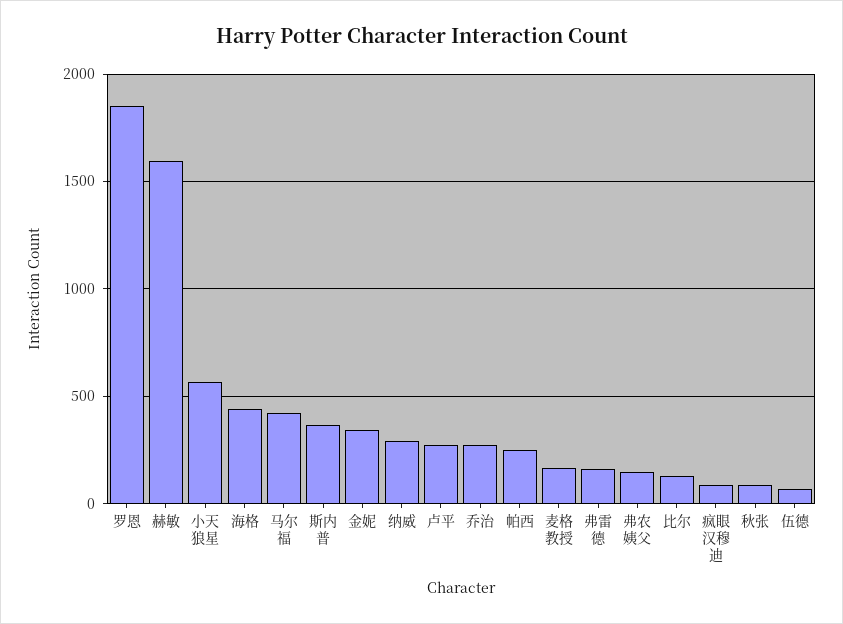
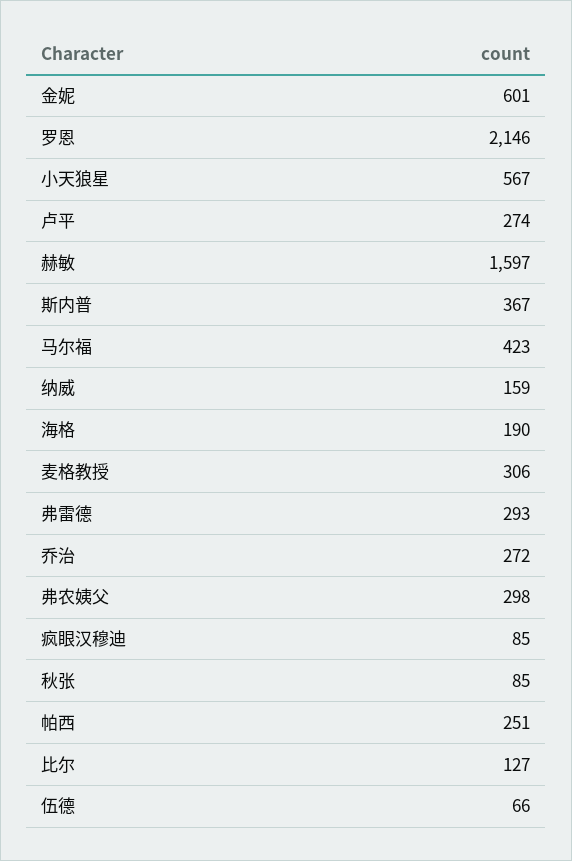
罗恩: 1850 -> 2146
海格: 450 -> 190
金妮: 350 -> 601
纳威: 300 -> 159
麦格教授: 150 -> 306
弗雷德: 150 -> 293
弗农姨父: 150 -> 298

